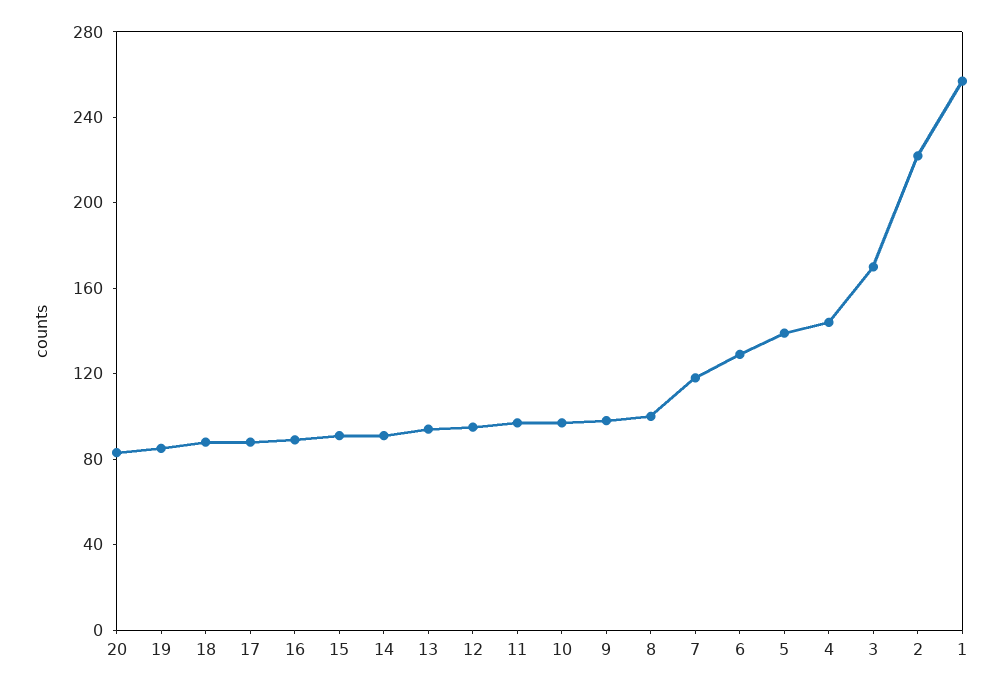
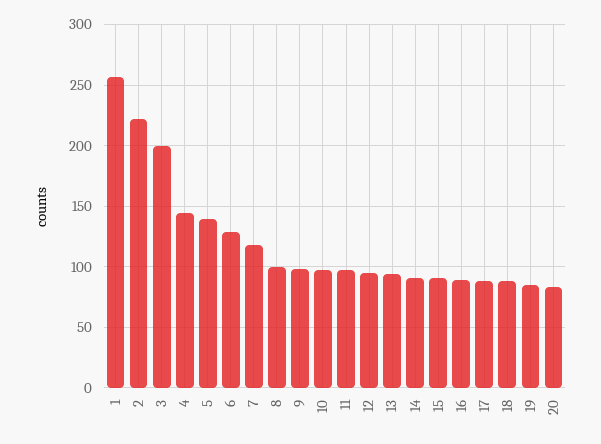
3: 170 -> 200

